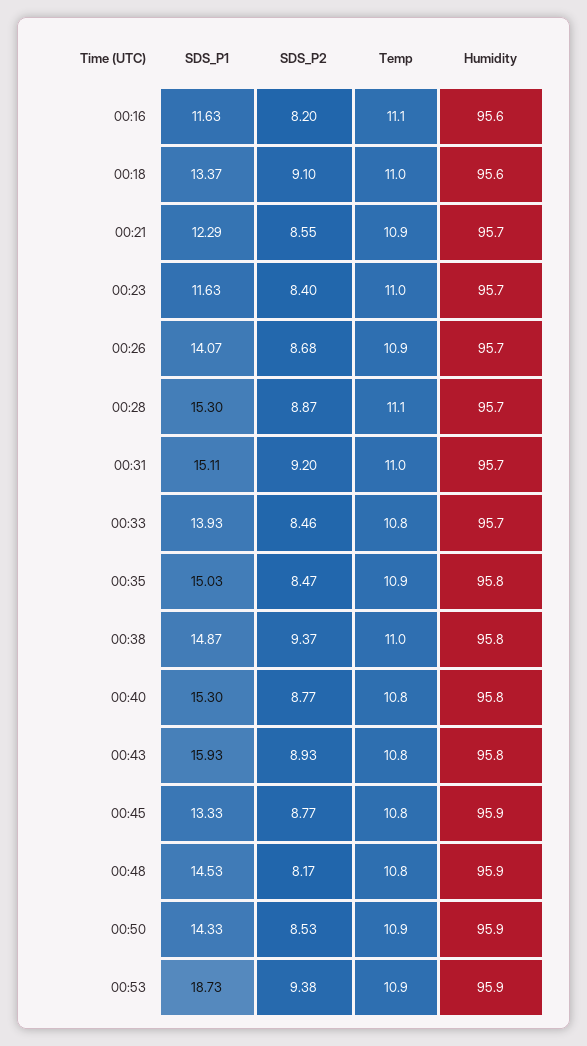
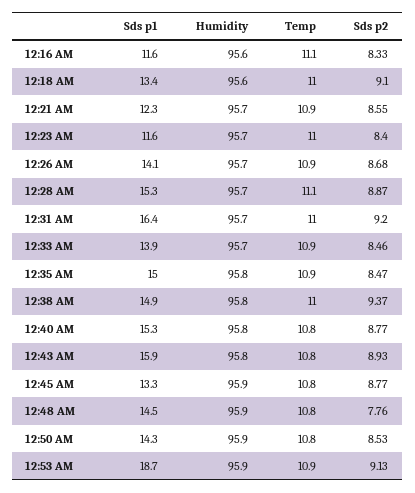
SDS_P2, 00:16: 8.2 -> 8.33
SDS_P1, 00:31: 15.11 -> 16.4
Temp, 00:33: 10.8 -> 10.9
SDS_P2, 00:48: 8.17 -> 7.76
Temp, 00:50: 10.9 -> 10.8
SDS_P2, 00:53: 9.38 -> 9.13

